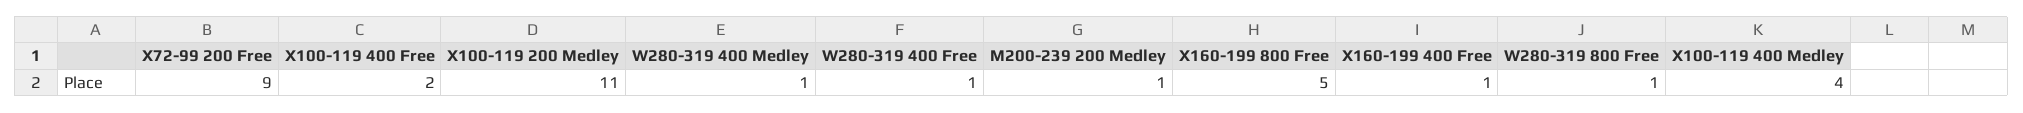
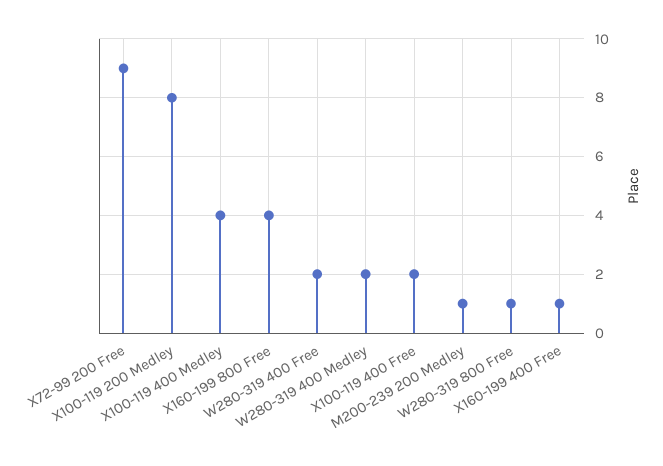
X100-119 200 Medley: 11 -> 8
W280-319 400 Medley: 1 -> 2
W280-319 400 Free: 1 -> 2
X160-199 800 Free: 5 -> 4

